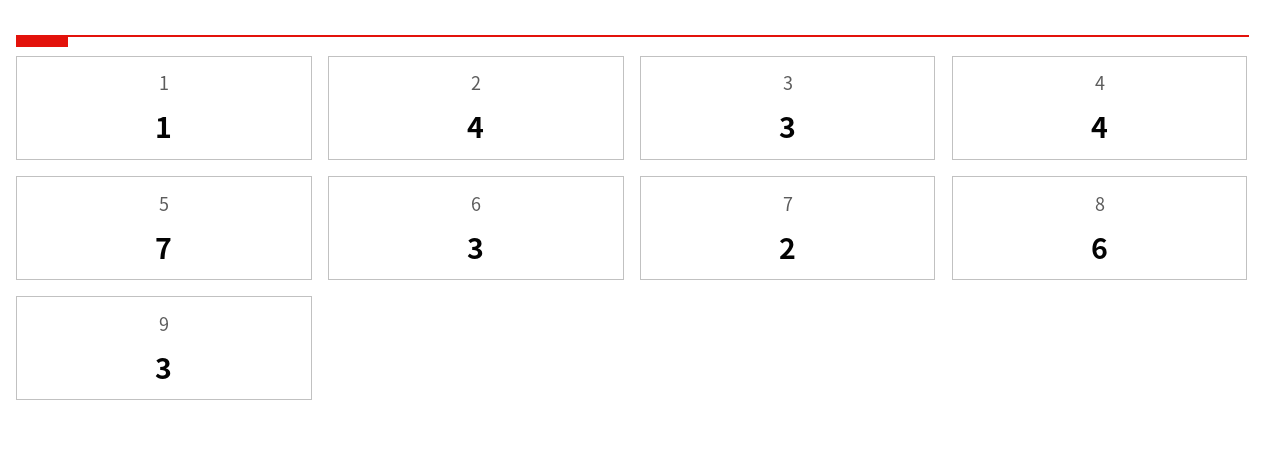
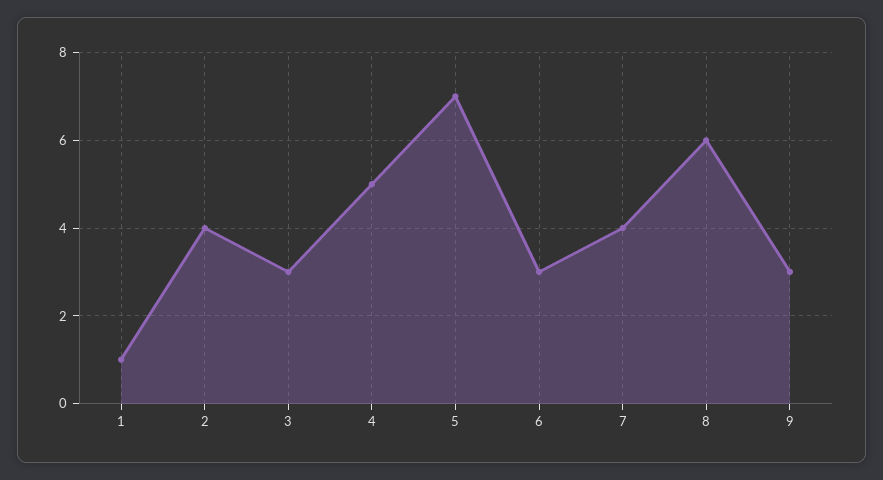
4: 4 -> 5
7: 2 -> 4

